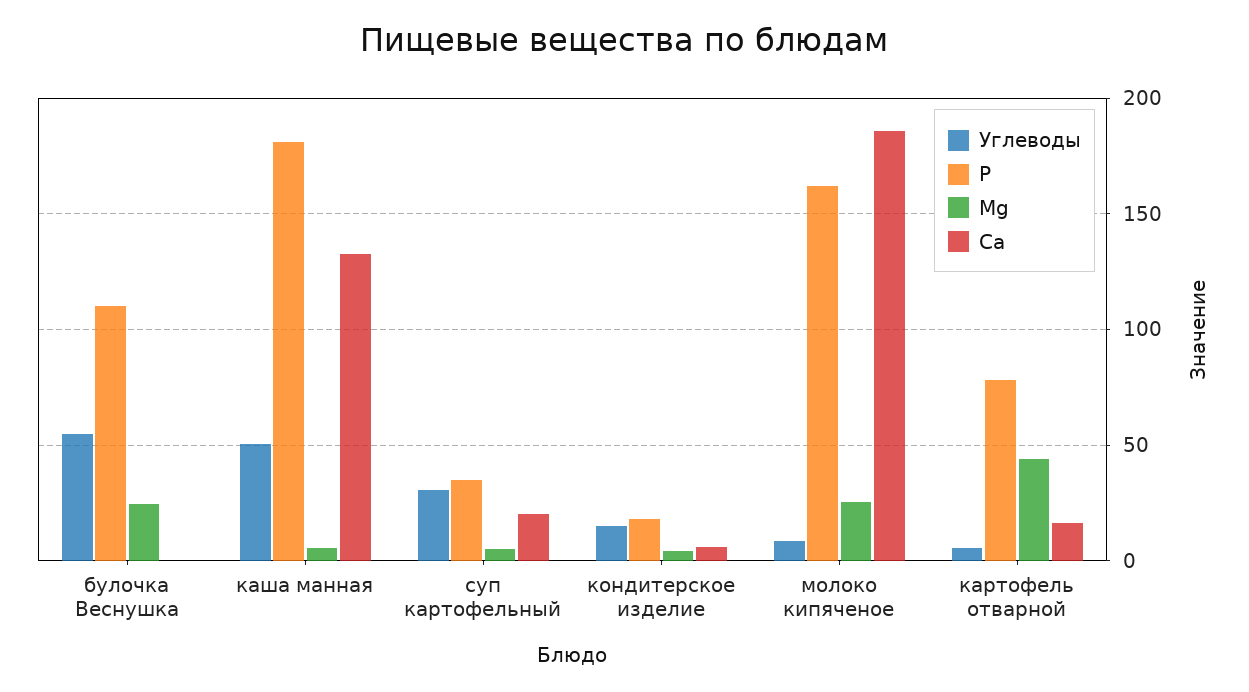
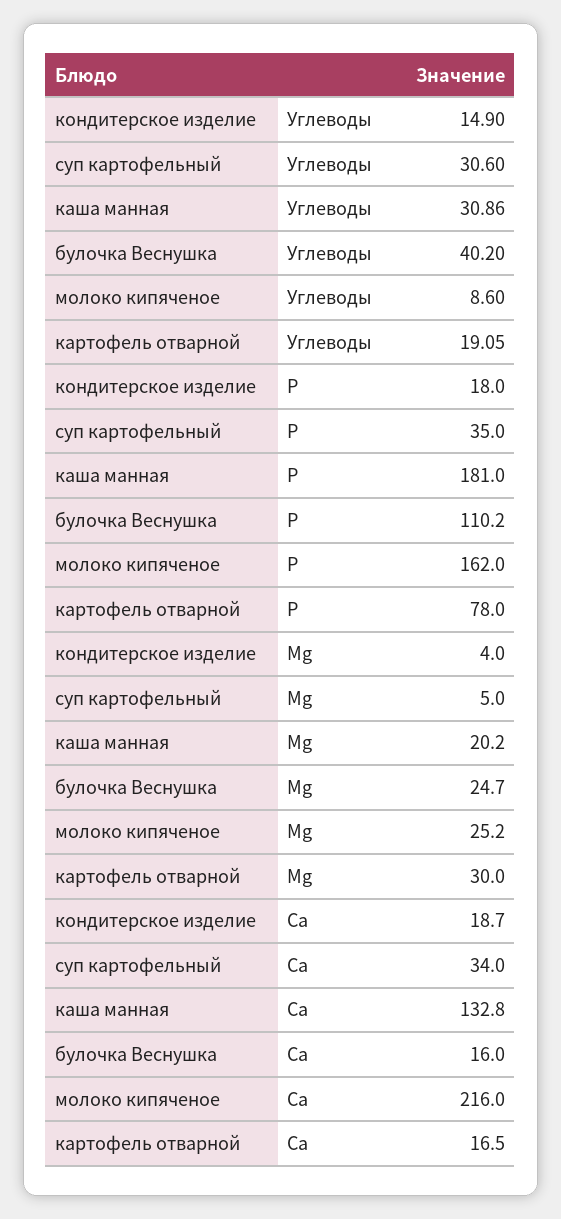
Углеводы, булочка Веснушка: 55 -> 40.2
Ca, булочка Веснушка: 0 -> 16
Углеводы, каша манная: 50 -> 30.86
Mg, каша манная: 5 -> 20.2
Ca, суп картофельный: 20 -> 34
Ca, кондитерское изделие: 5 -> 18.7
Ca, молоко кипяченое: 185 -> 216
Углеводы, картофель отварной: 5 -> 19.05
Mg, картофель отварной: 45 -> 30

